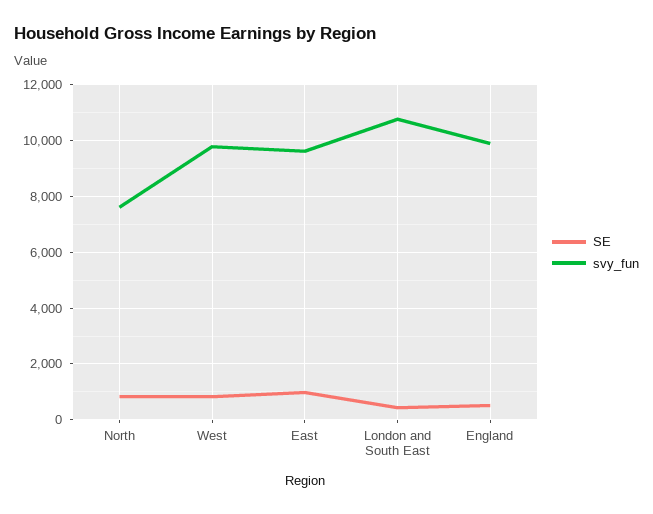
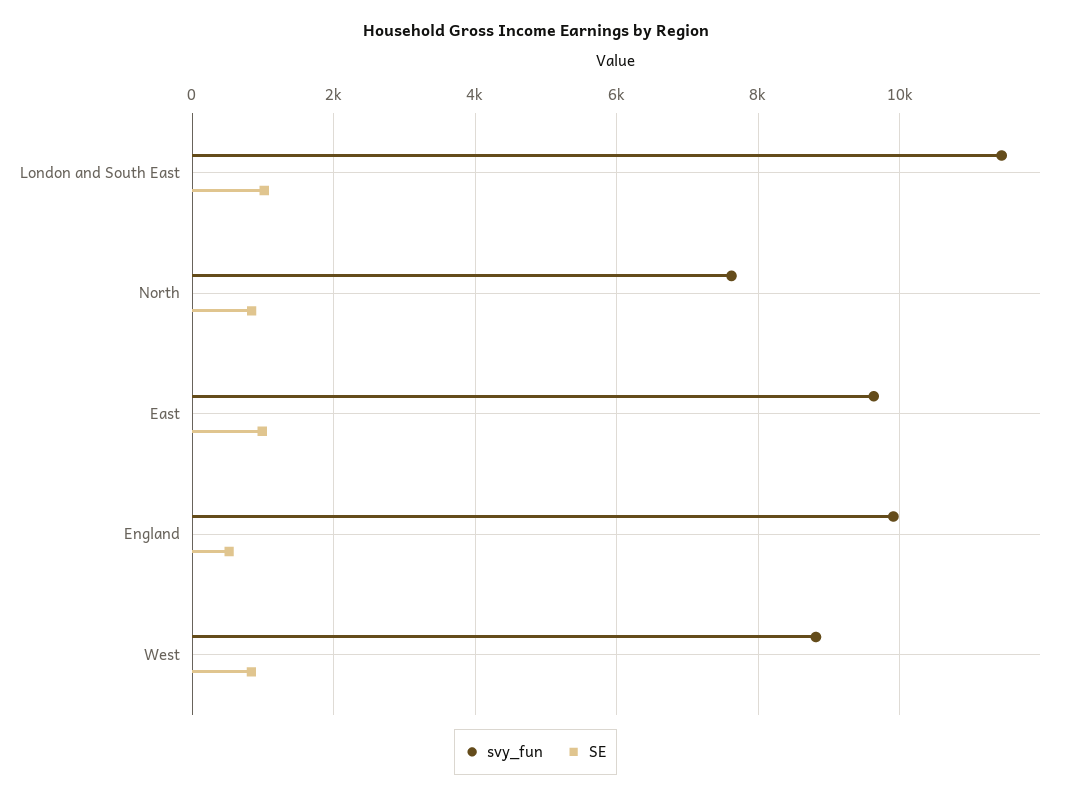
svy_fun, West: 9750 -> 8800
SE, London and South East: 500 -> 1000
svy_fun, London and South East: 10750 -> 11400

